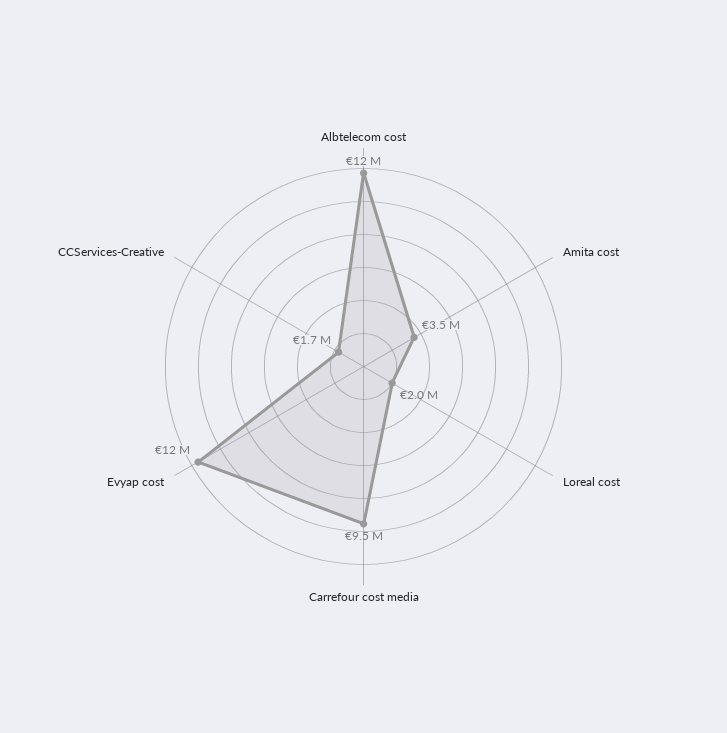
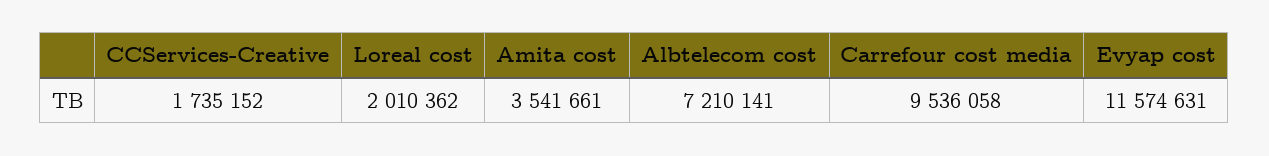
Albtelecom cost: 12000000 -> 7210141

